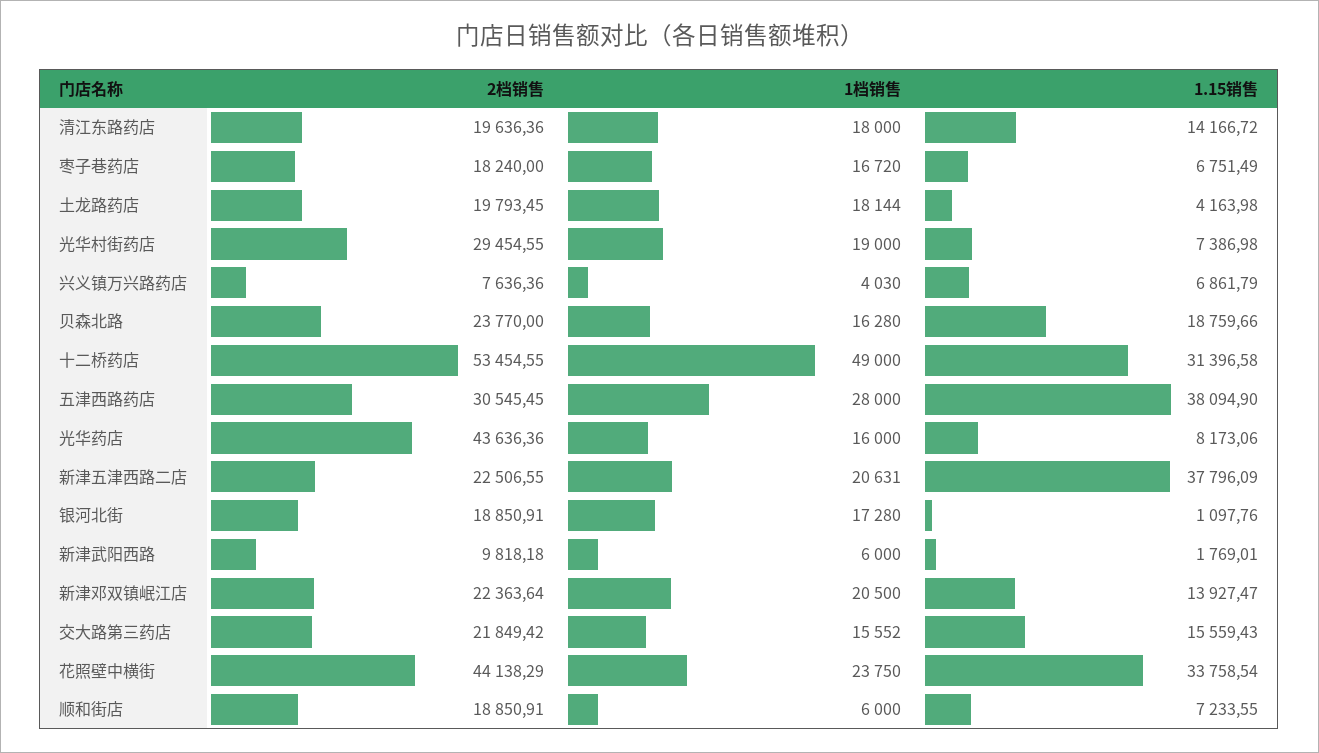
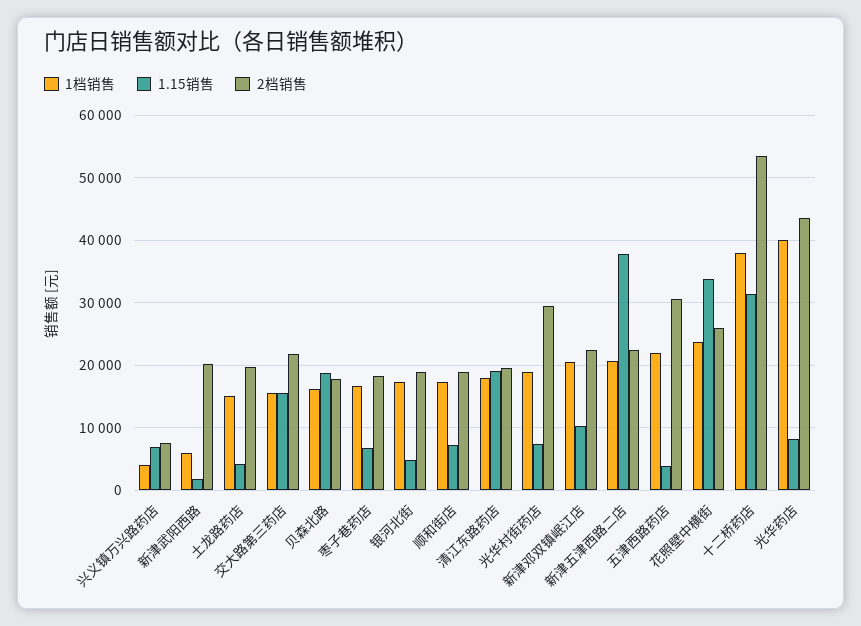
1.15销售, 清江东路药店: 14166.72 -> 19000
1档销售, 土龙路药店: 18144 -> 15000
2档销售, 贝森北路: 23770 -> 18000
1档销售, 十二桥药店: 49000 -> 38000
1档销售, 五津西路药店: 28000 -> 22000
1.15销售, 五津西路药店: 38094.9 -> 4000
1档销售, 光华药店: 16000 -> 40000
1.15销售, 银河北街: 1097.76 -> 5000
2档销售, 新津武阳西路: 9818.18 -> 20000
1.15销售, 新津邓双镇岷江店: 13927.47 -> 10000
2档销售, 花照壁中横街: 44138.29 -> 26000
1档销售, 顺和街店: 6000 -> 17000

